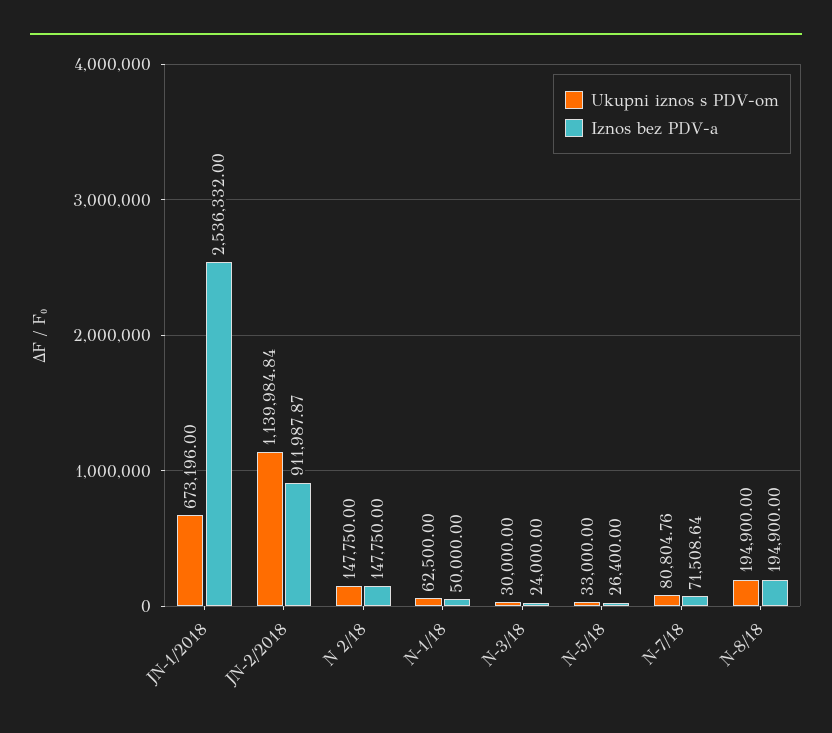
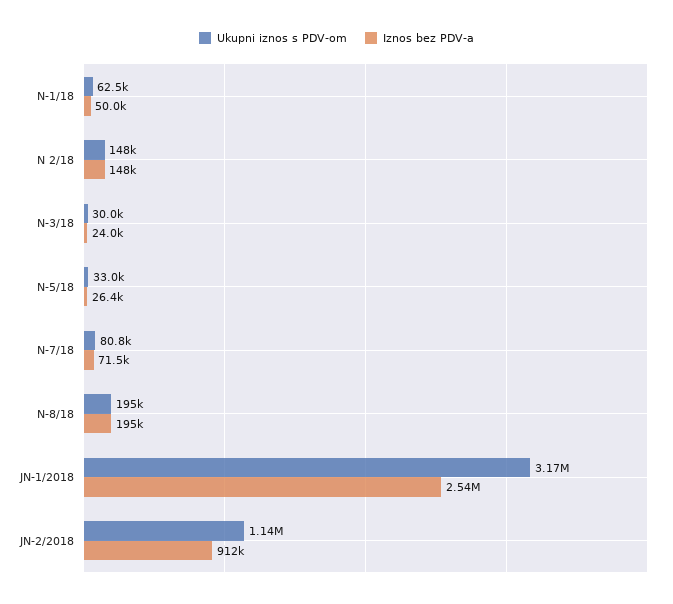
Ukupni iznos s PDV-om, JN-1/2018: 673196 -> 3170000

